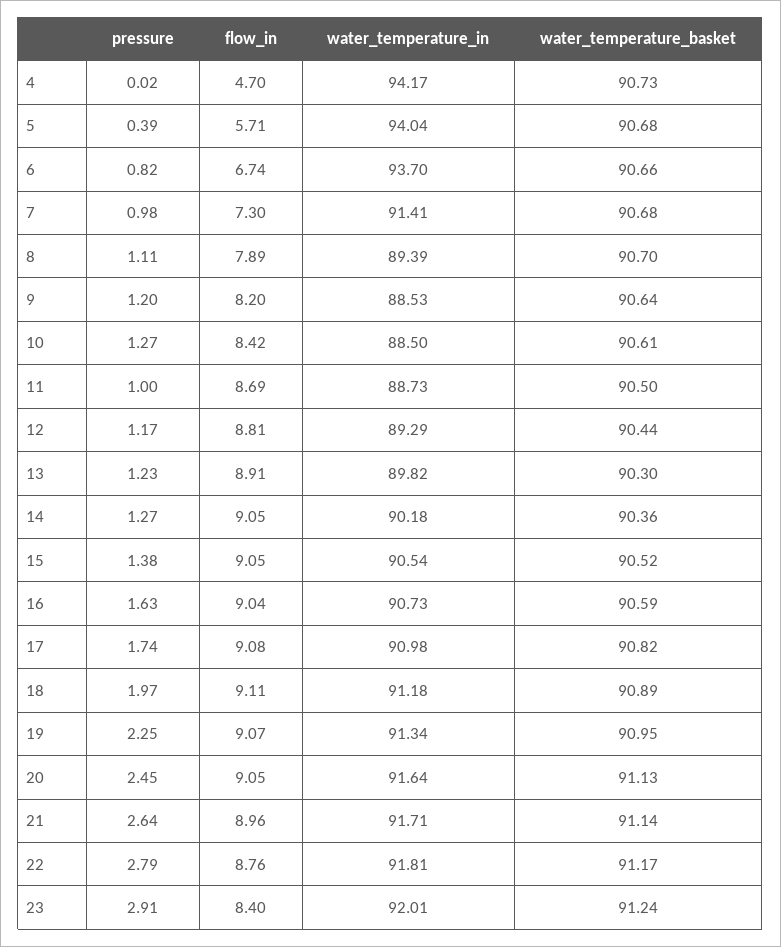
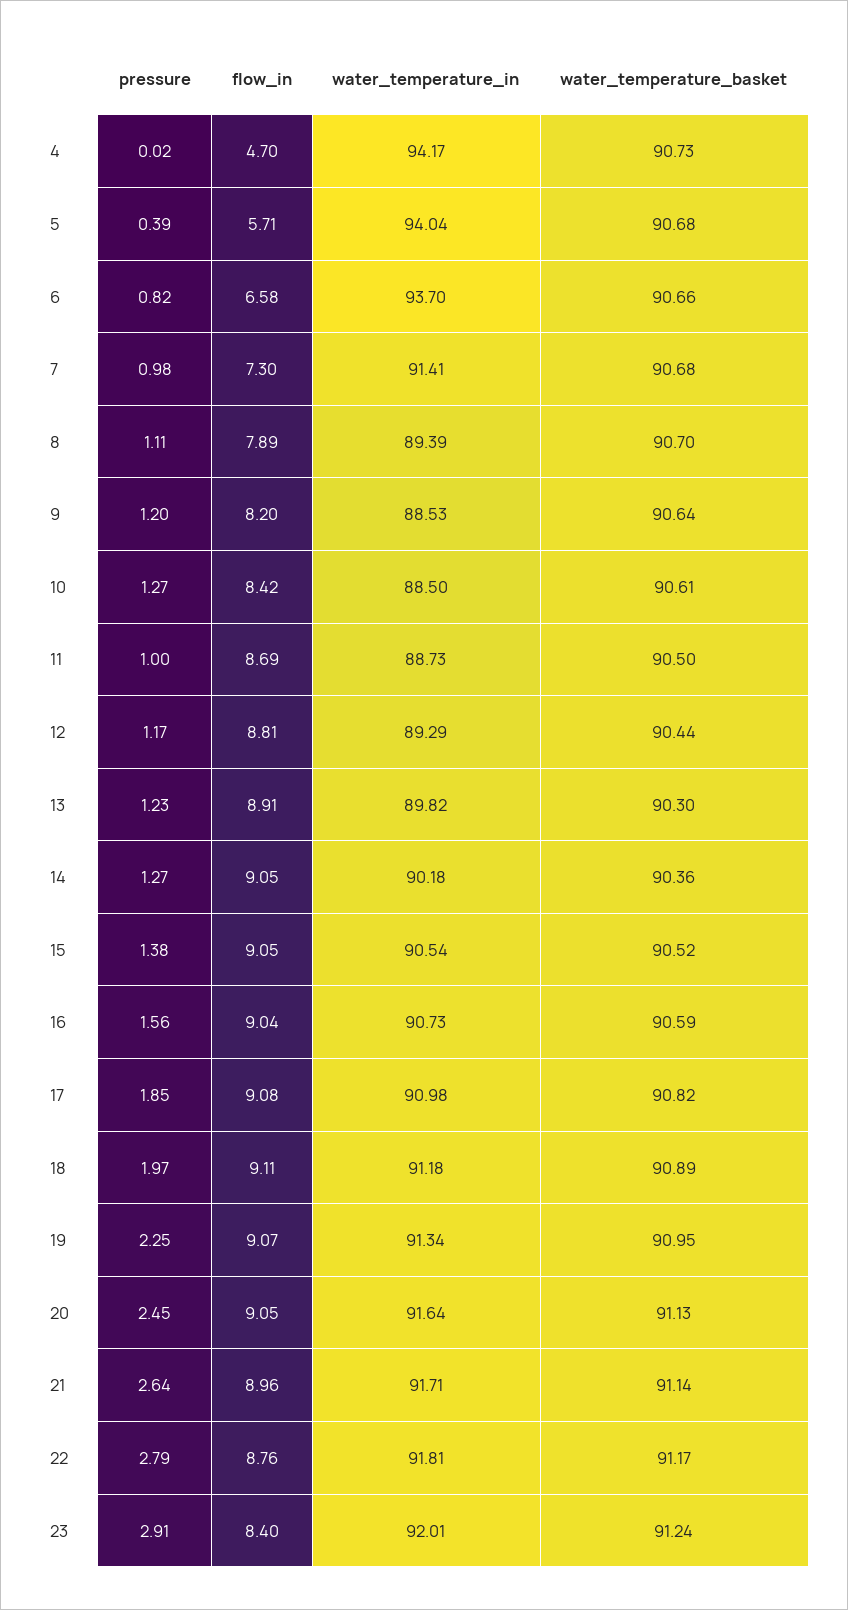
flow_in, 6: 6.74 -> 6.58
pressure, 16: 1.63 -> 1.56
pressure, 17: 1.74 -> 1.85

